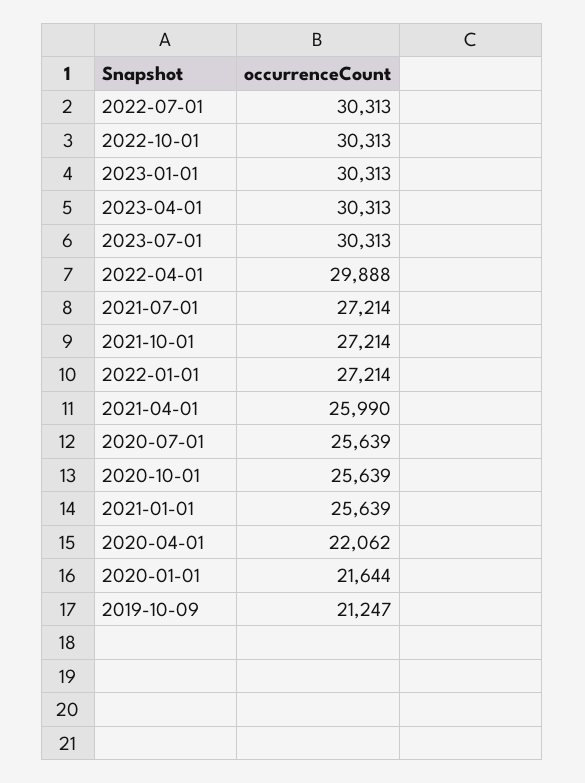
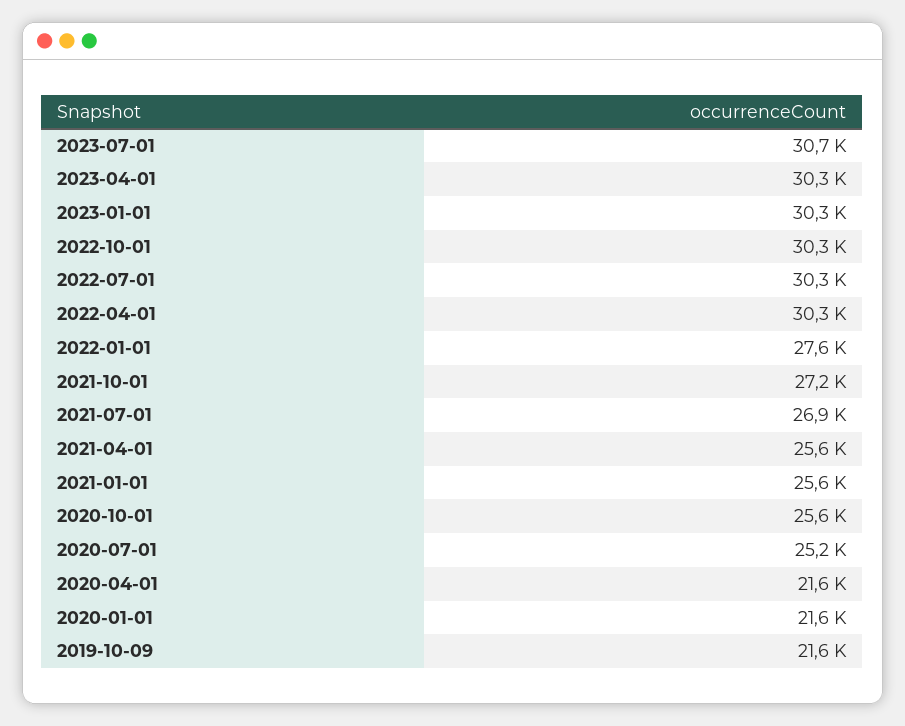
2023-07-01: 30313 -> 30700
2022-04-01: 29888 -> 30300
2021-07-01: 27214 -> 26900
2022-01-01: 27214 -> 27600
2021-04-01: 25990 -> 25600
2020-07-01: 25639 -> 25200
2020-04-01: 22062 -> 21600
2019-10-09: 21247 -> 21600

